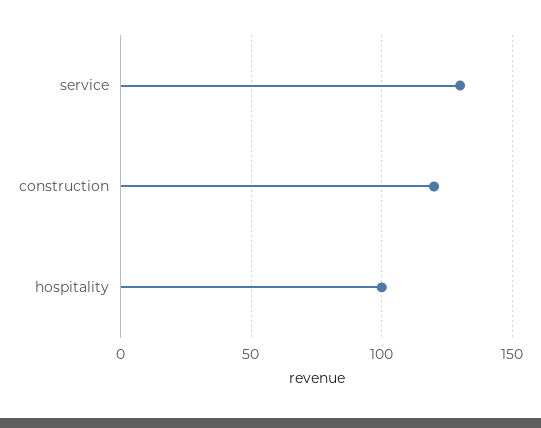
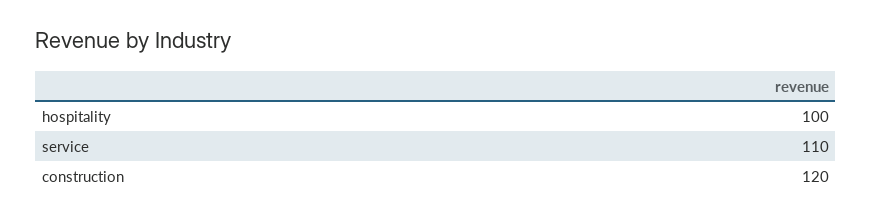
service: 130 -> 110

